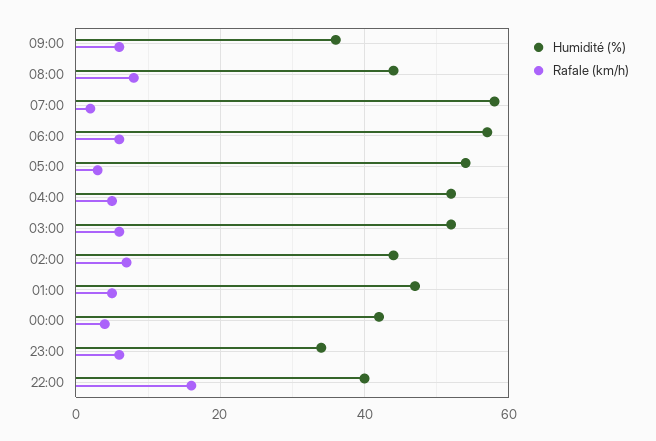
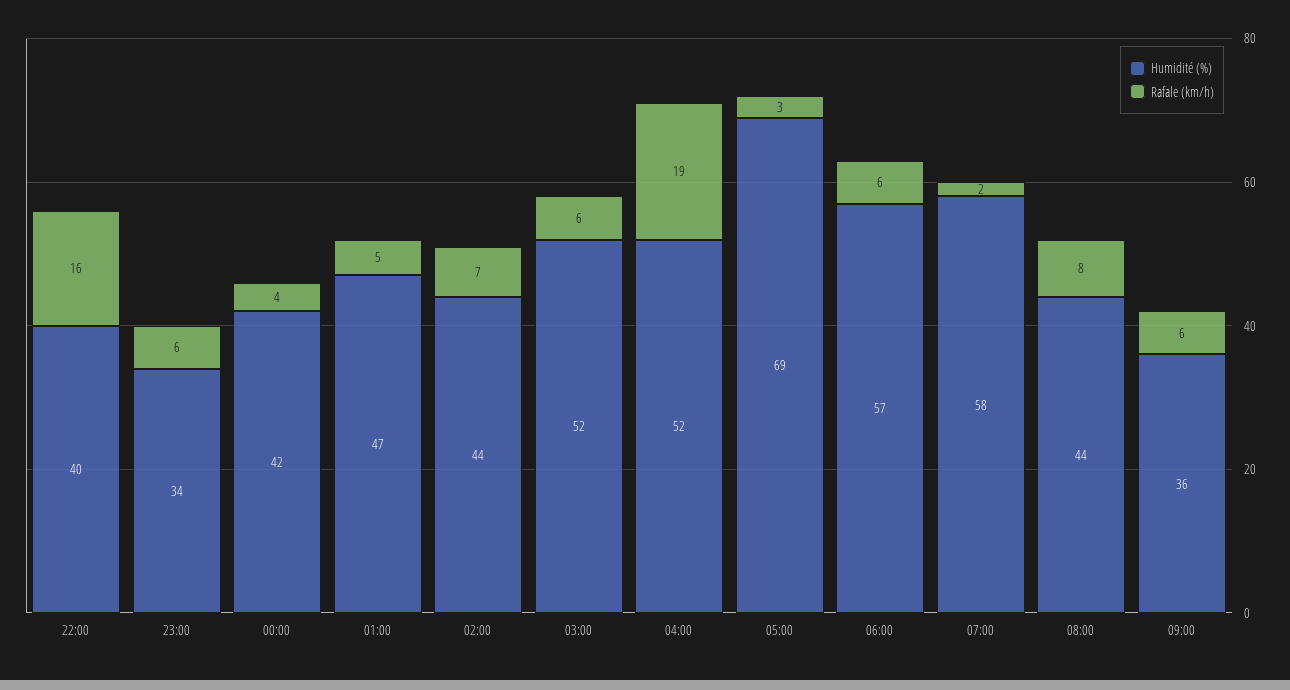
Humidité (%), 05:00: 55 -> 69
Rafale (km/h), 04:00: 5 -> 19

